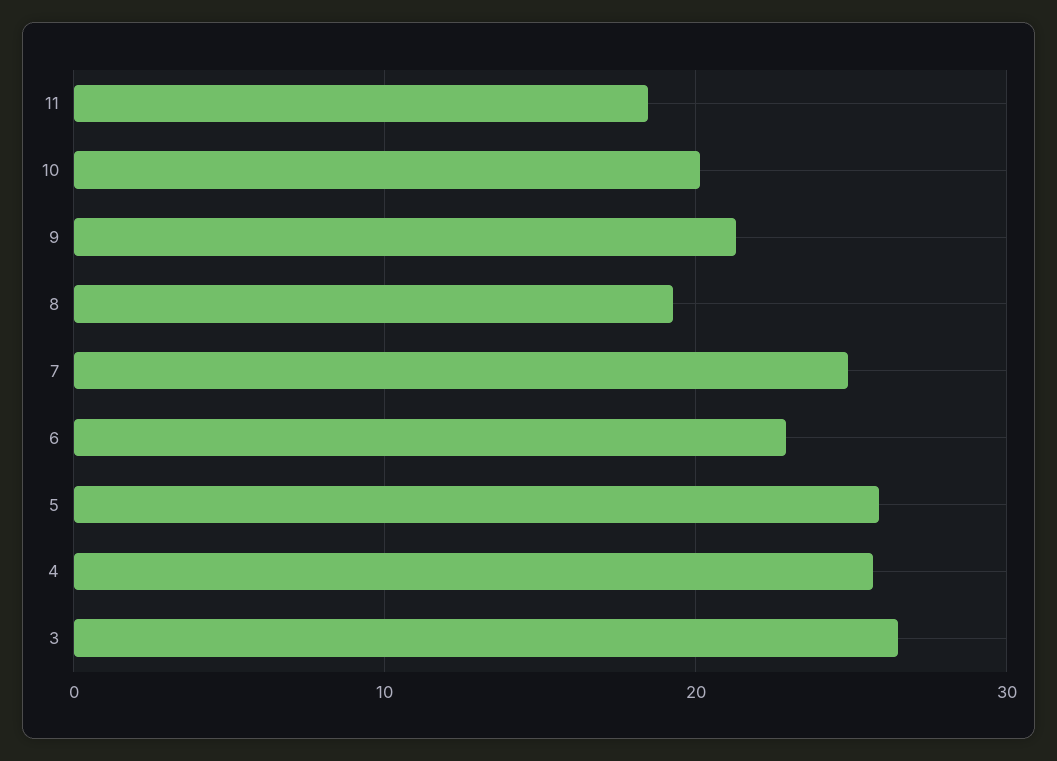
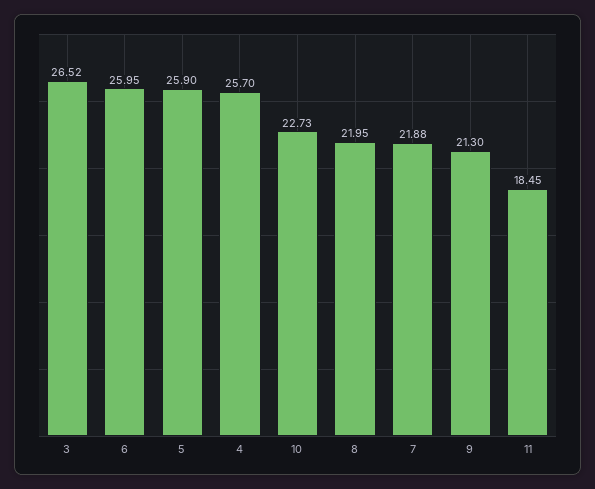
10: 20 -> 22.73
8: 19 -> 21.95
7: 25 -> 21.88
6: 23 -> 25.95

